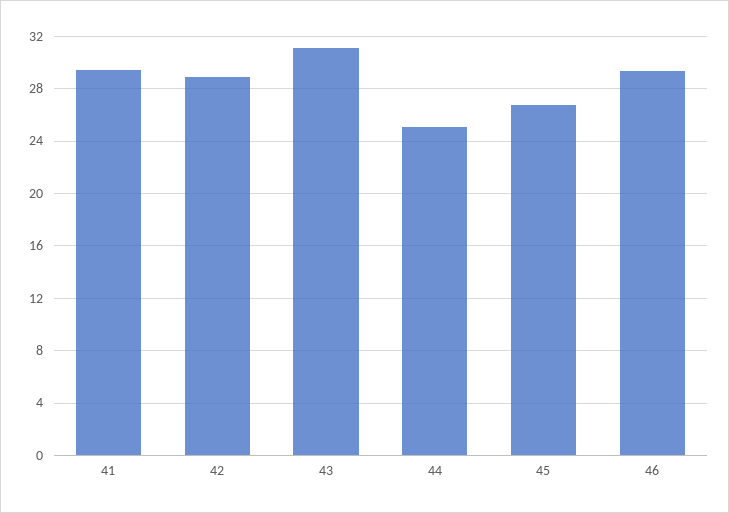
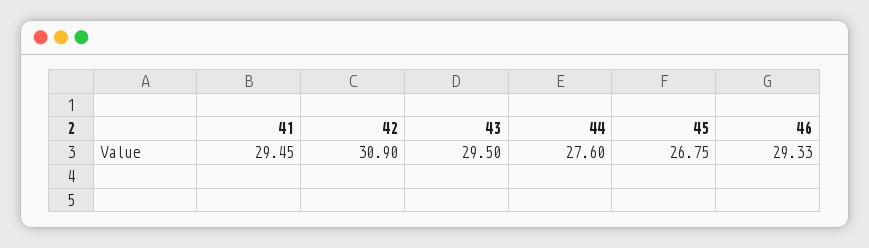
42: 29 -> 30.9
43: 31 -> 29.5
44: 25 -> 27.6

